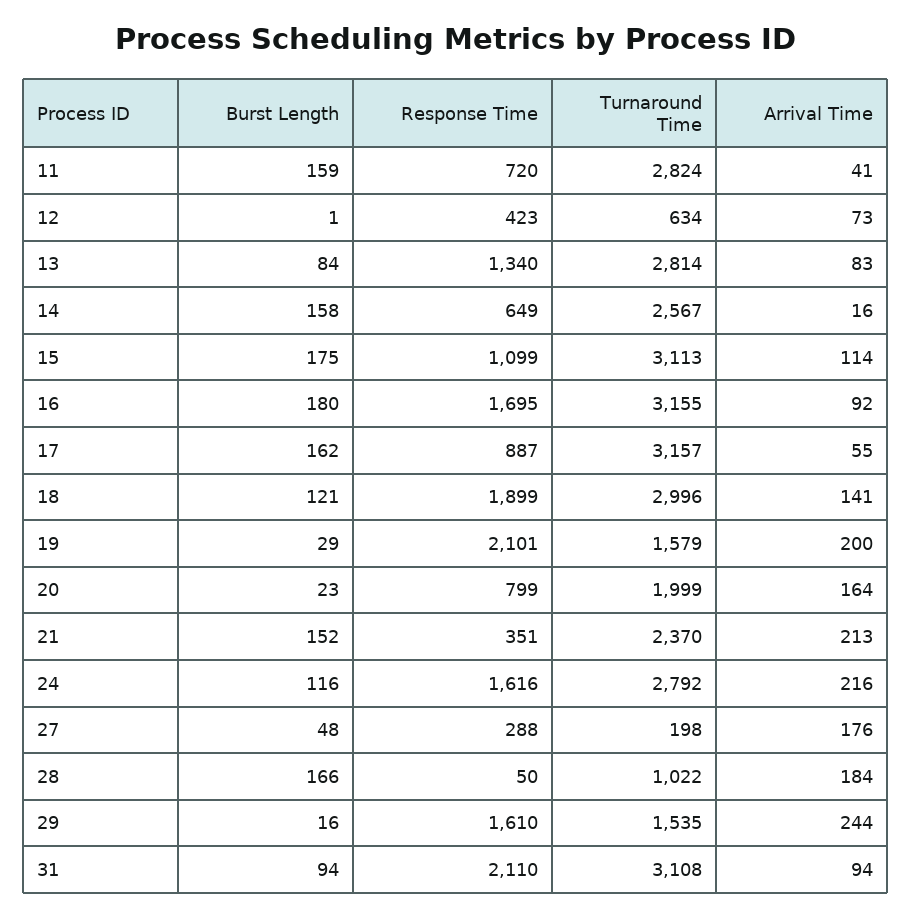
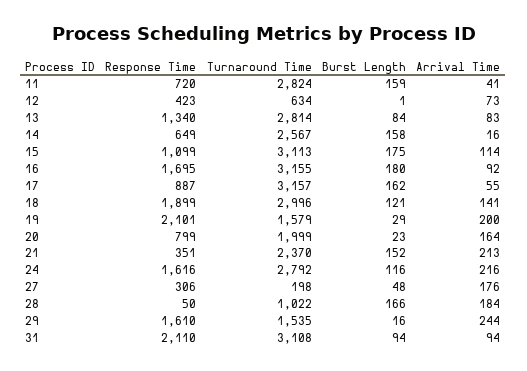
Response Time, 27: 288 -> 306

